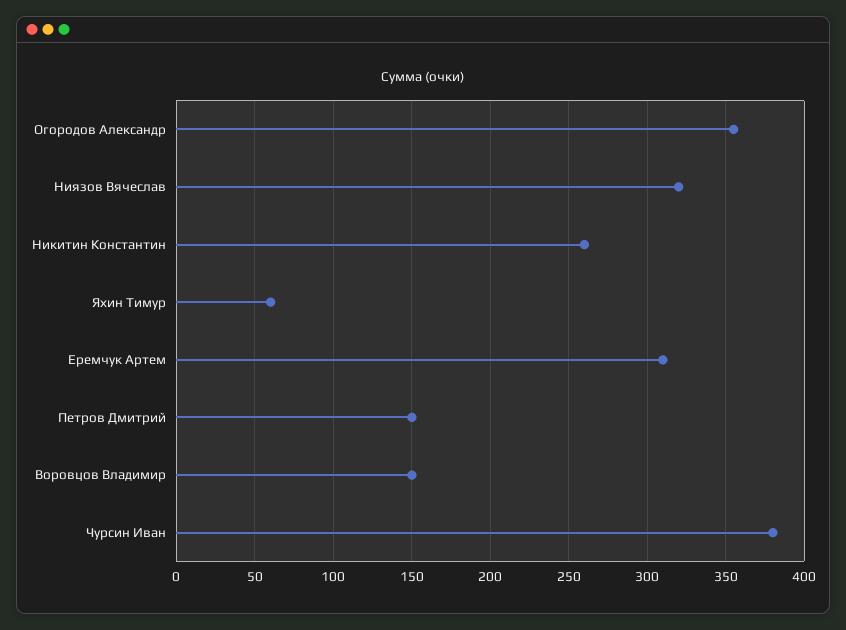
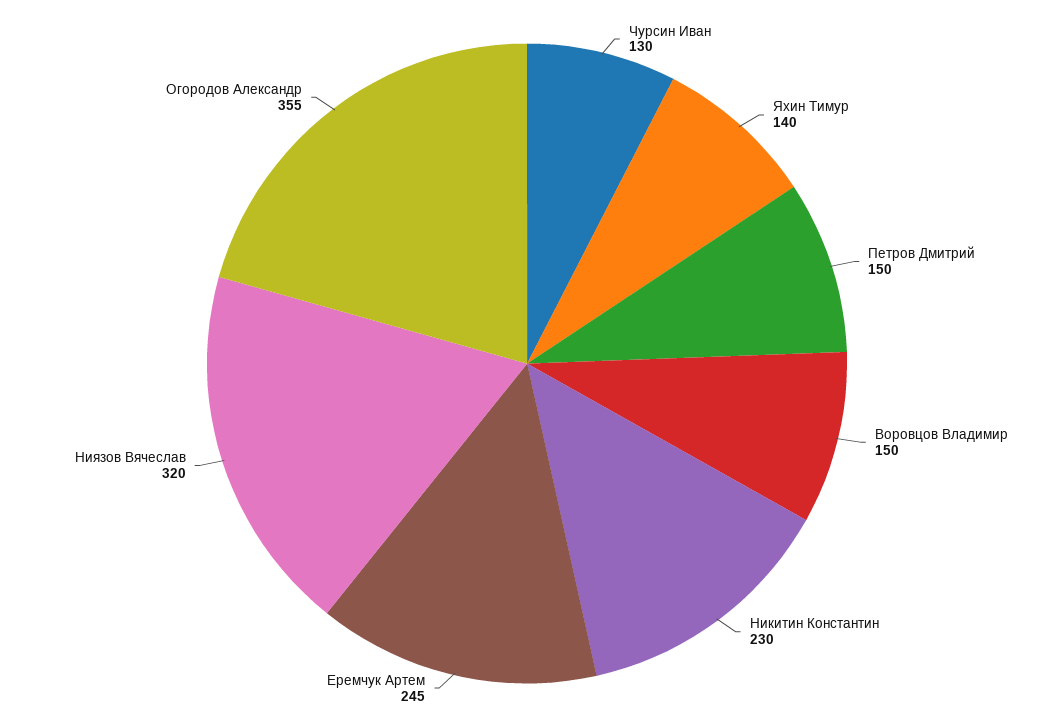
Никитин Константин: 260 -> 230
Яхин Тимур: 60 -> 140
Еремчук Артем: 310 -> 245
Чурсин Иван: 380 -> 130

